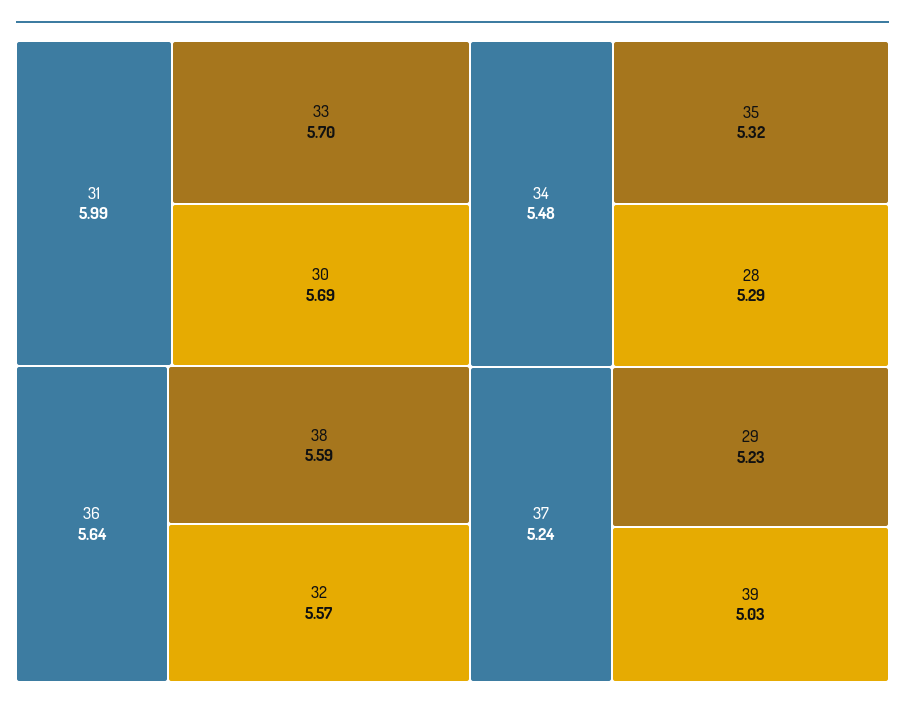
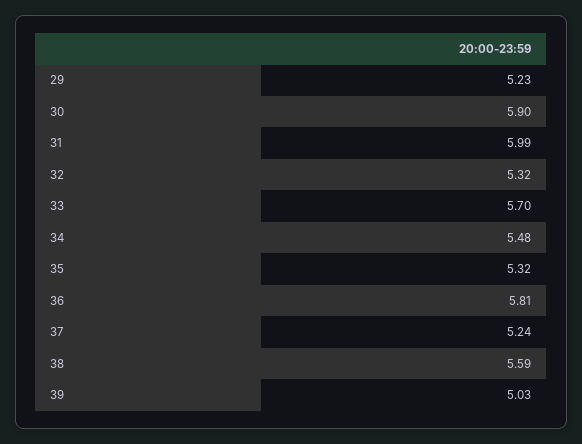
30: 5.69 -> 5.9
36: 5.64 -> 5.81
32: 5.57 -> 5.32
28: 5.29 -> none

